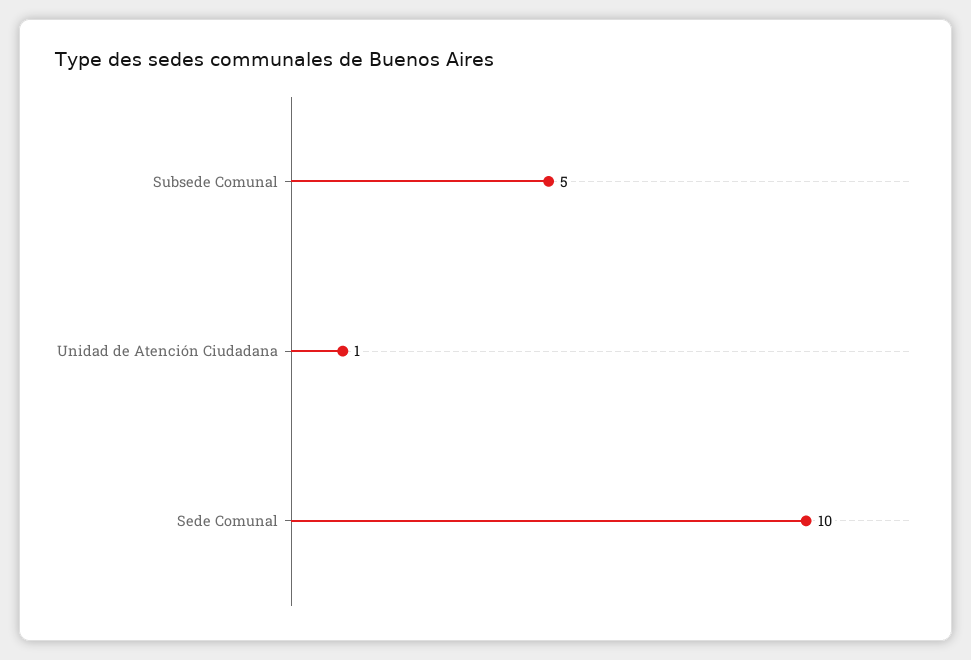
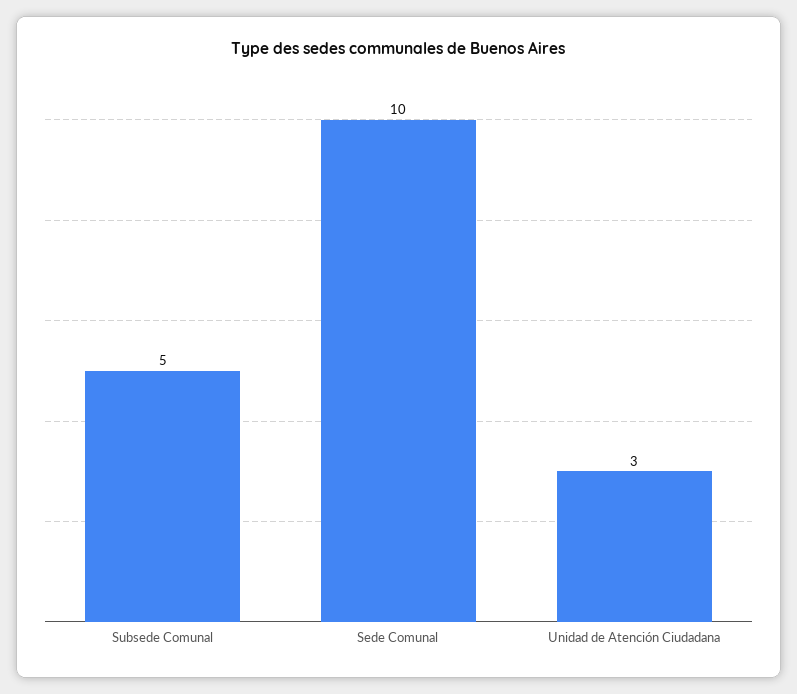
Unidad de Atención Ciudadana: 1 -> 3

